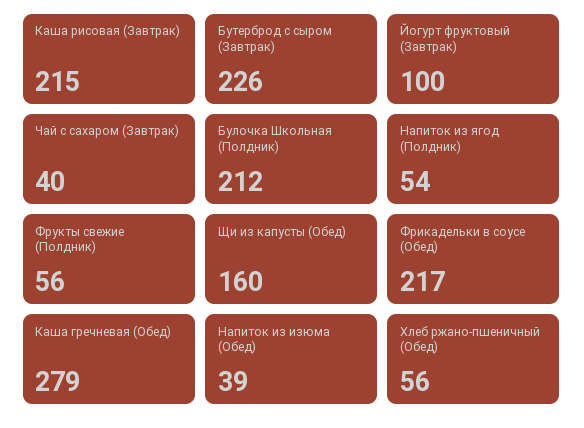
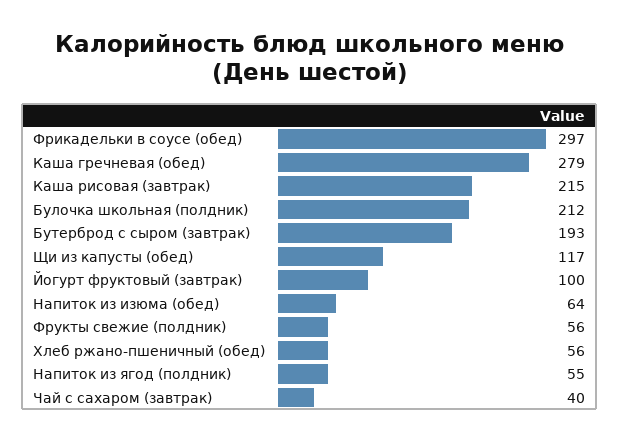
Бутерброд с сыром (Завтрак): 226 -> 193
Напиток из ягод (Полдник): 54 -> 55
Щи из капусты (Обед): 160 -> 117
Фрикадельки в соусе (Обед): 217 -> 297
Напиток из изюма (Обед): 39 -> 64

